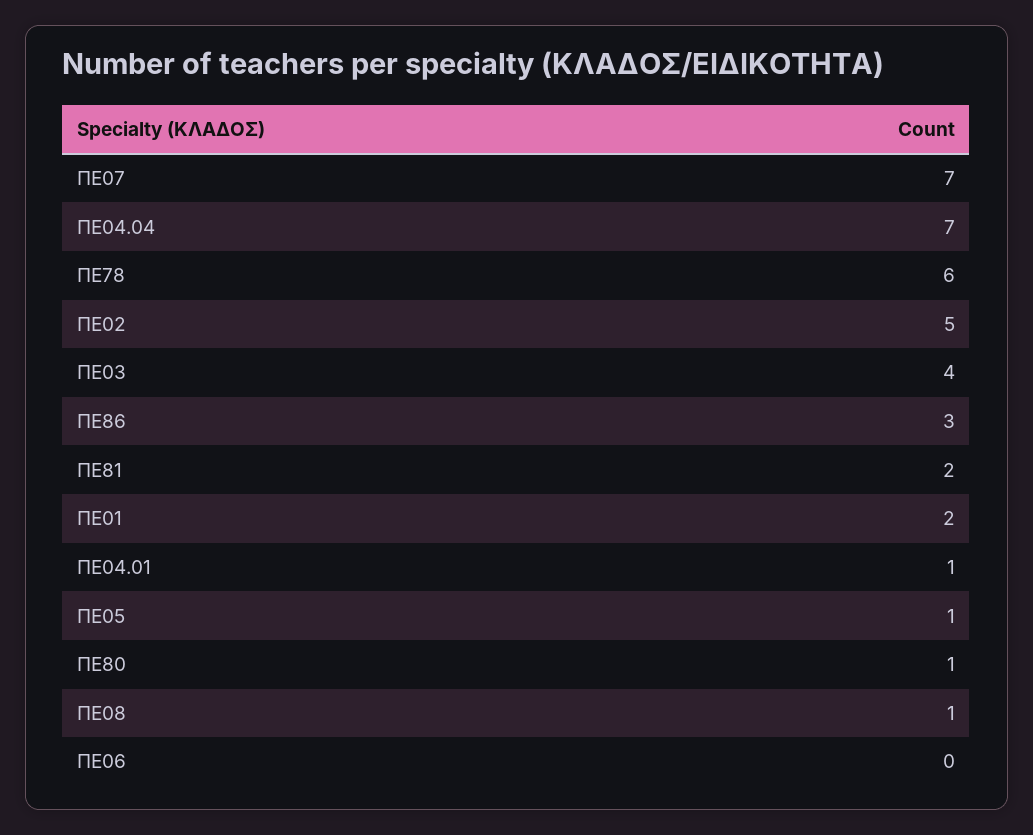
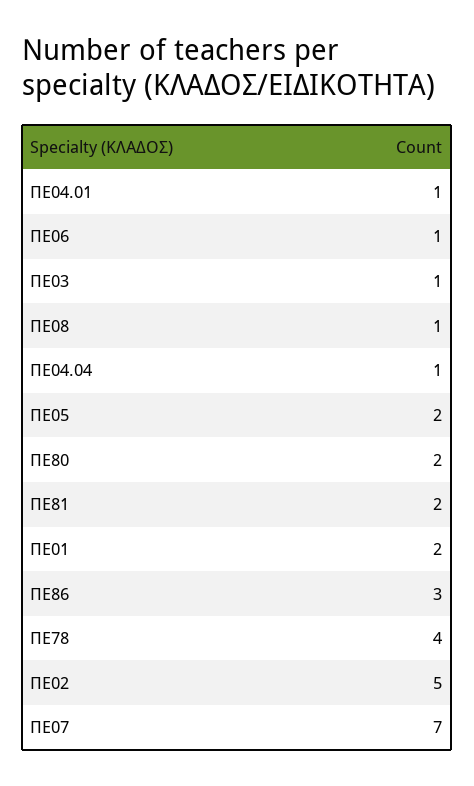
ΠΕ04.04: 7 -> 1
ΠΕ78: 6 -> 4
ΠΕ03: 4 -> 1
ΠΕ05: 1 -> 2
ΠΕ80: 1 -> 2
ΠΕ06: 0 -> 1

